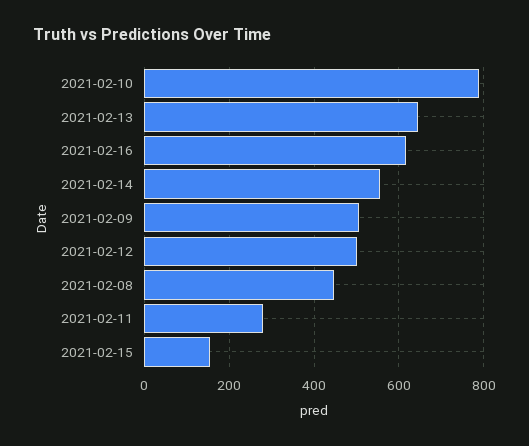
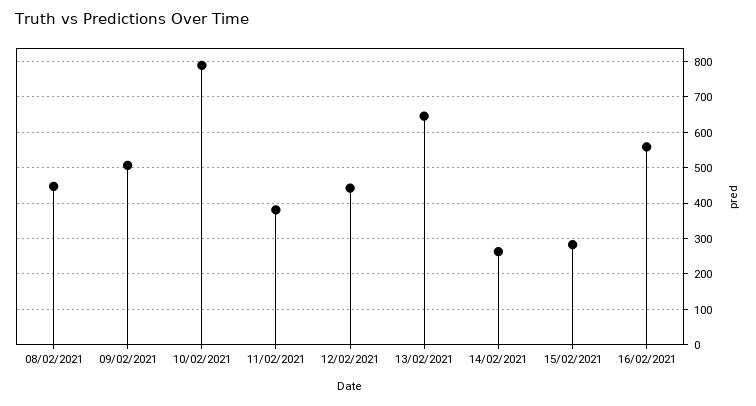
2021-02-16: 620 -> 560
2021-02-14: 560 -> 260
2021-02-12: 500 -> 440
2021-02-11: 280 -> 380
2021-02-15: 160 -> 280

